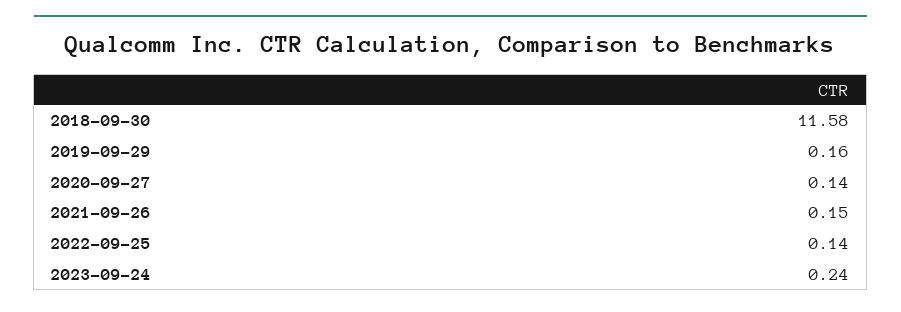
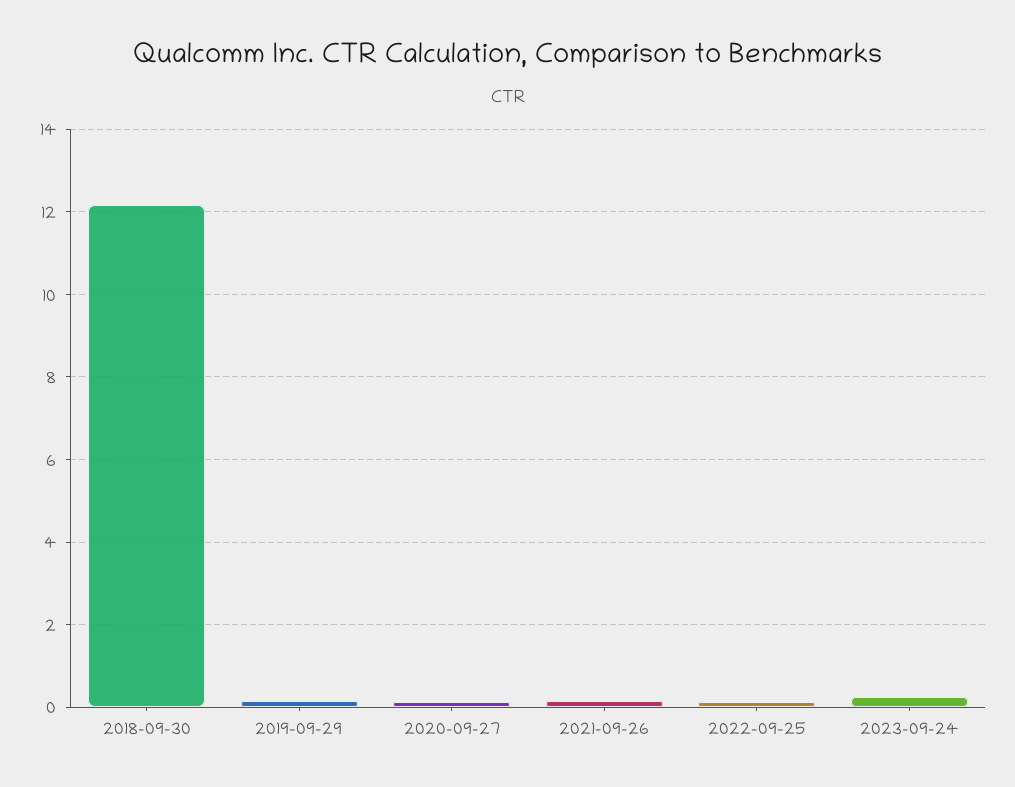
2018-09-30: 11.58 -> 12.2

